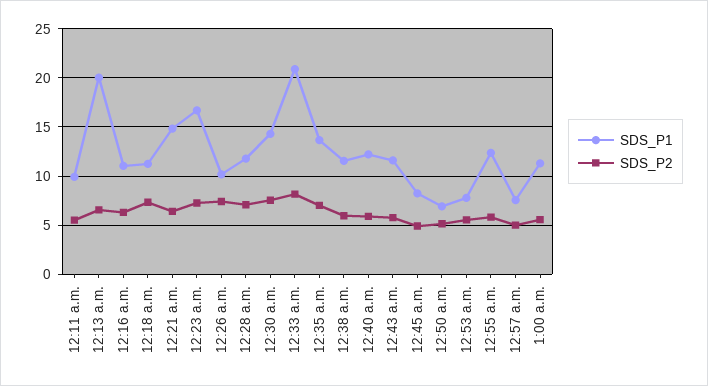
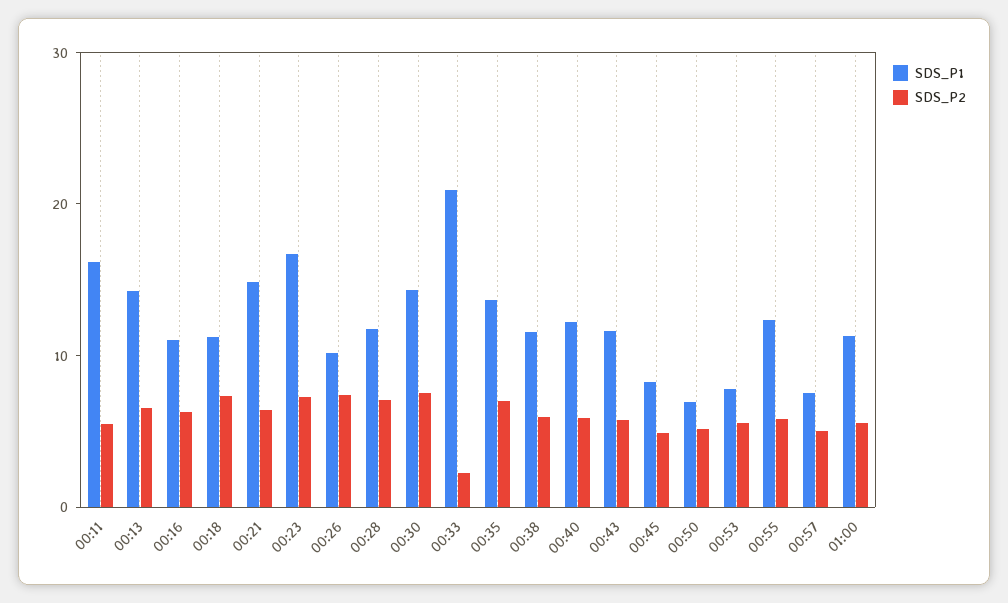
SDS_P1, 12:11 a.m.: 10 -> 16
SDS_P1, 12:13 a.m.: 20 -> 14
SDS_P2, 12:33 a.m.: 8 -> 2

